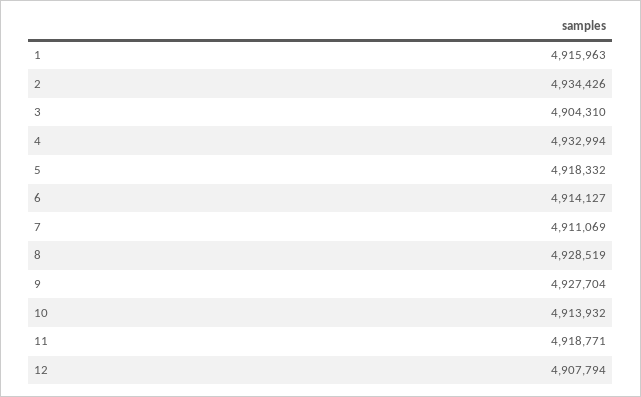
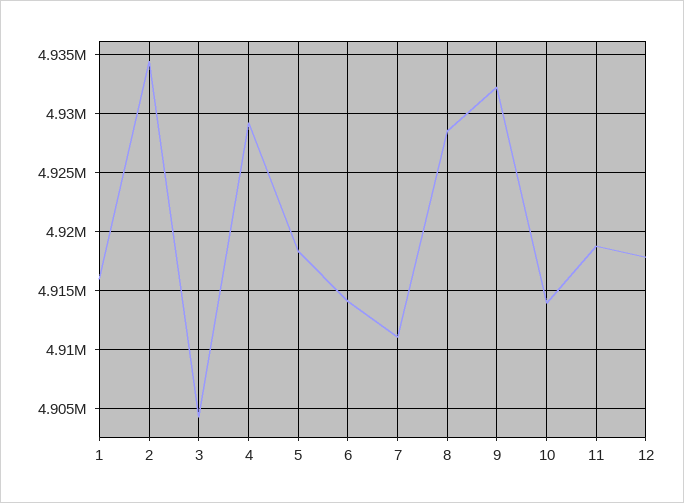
4: 4932994 -> 4929000
9: 4927704 -> 4932000
12: 4907794 -> 4918000

